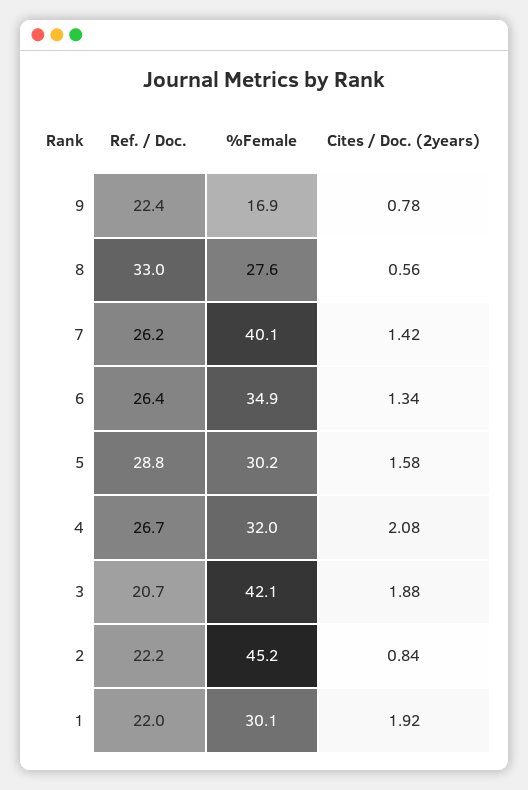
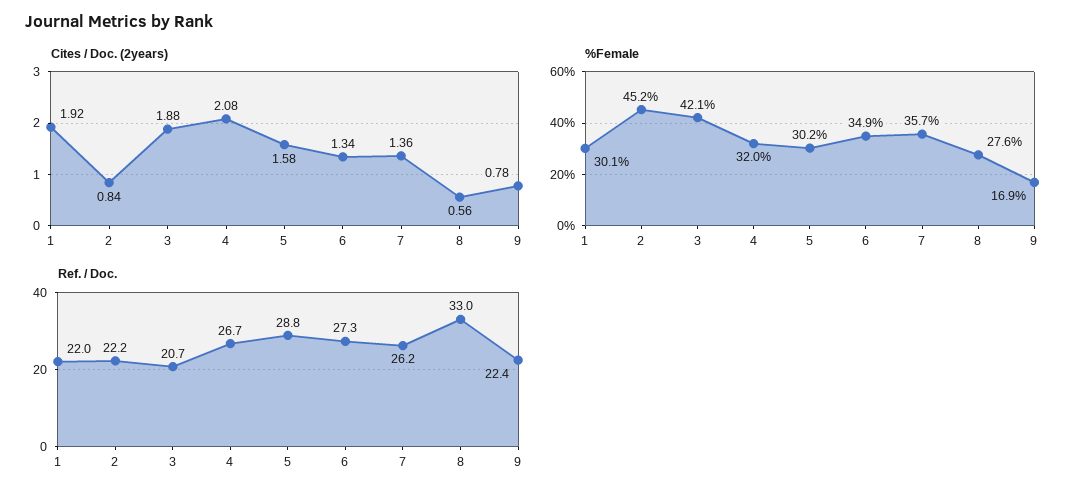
%Female, 7: 40.1 -> 35.7
Cites / Doc. (2years), 7: 1.42 -> 1.36
Ref. / Doc., 6: 26.4 -> 27.3

